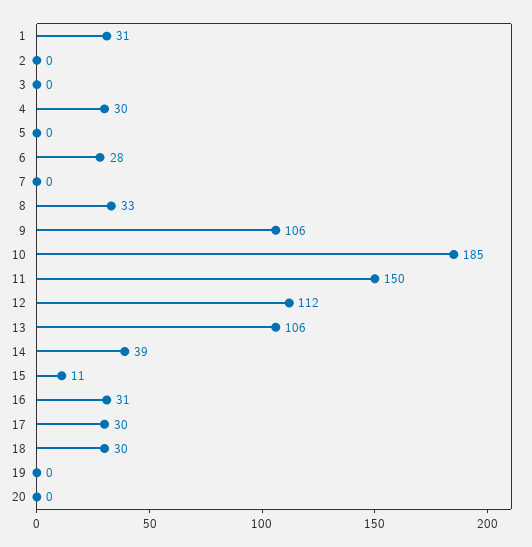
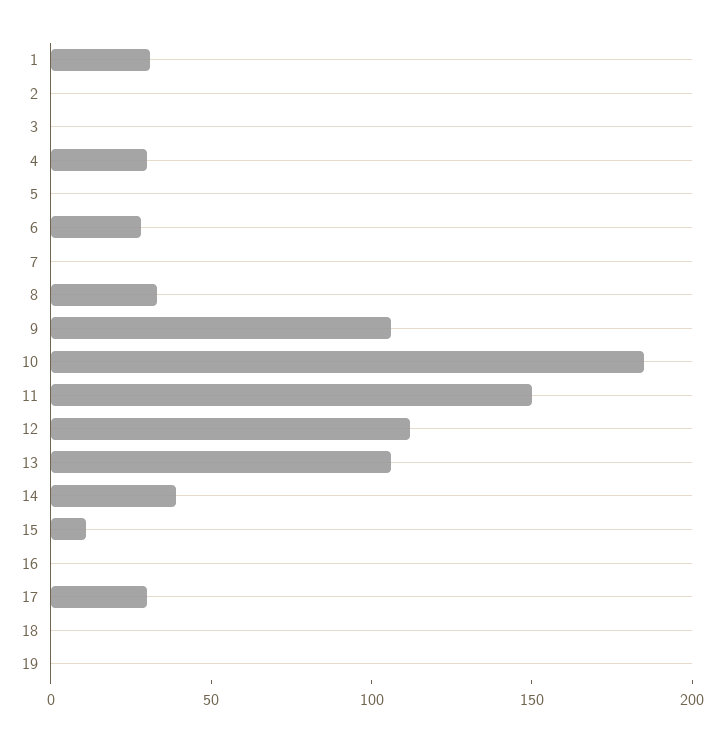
16: 31 -> 0
18: 30 -> 0
20: 0 -> none

